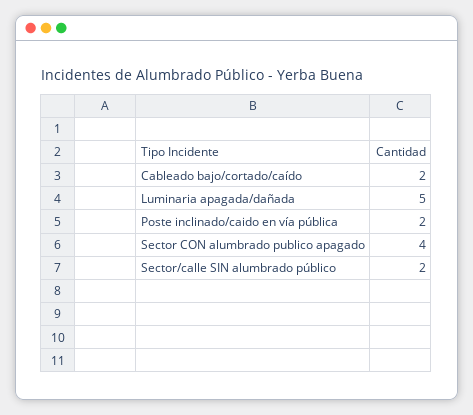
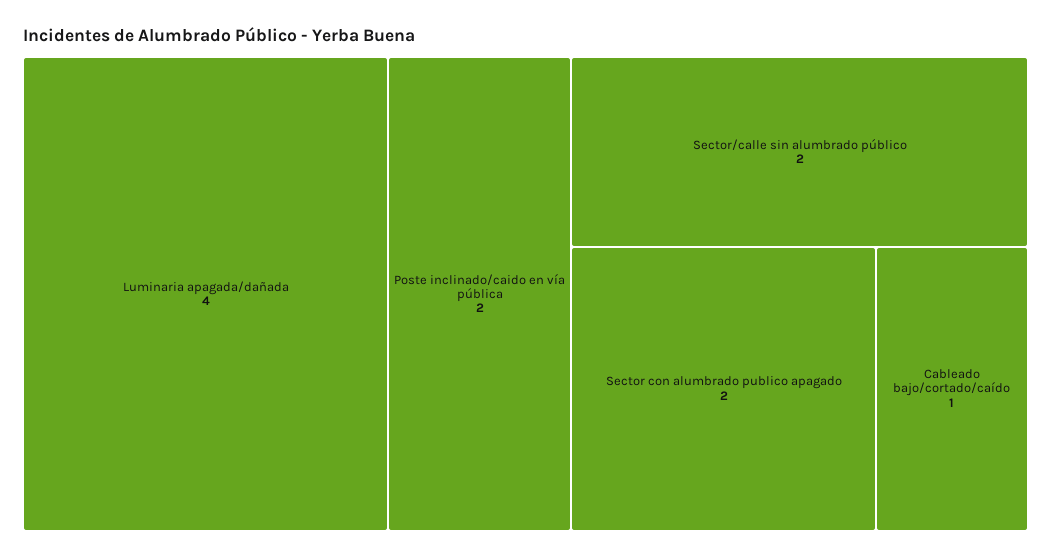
Cableado bajo/cortado/caído: 2 -> 1
Luminaria apagada/dañada: 5 -> 4
Sector CON alumbrado publico apagado: 4 -> 2

